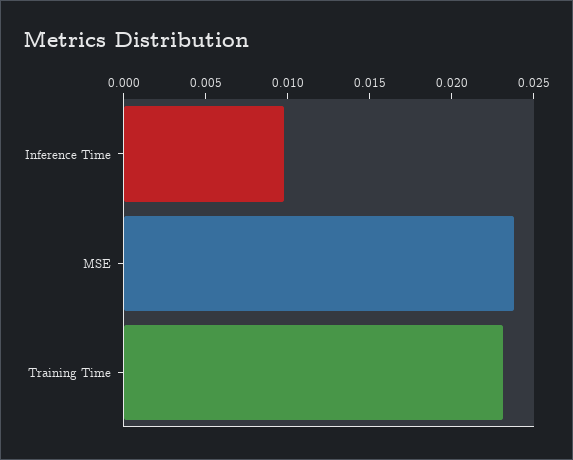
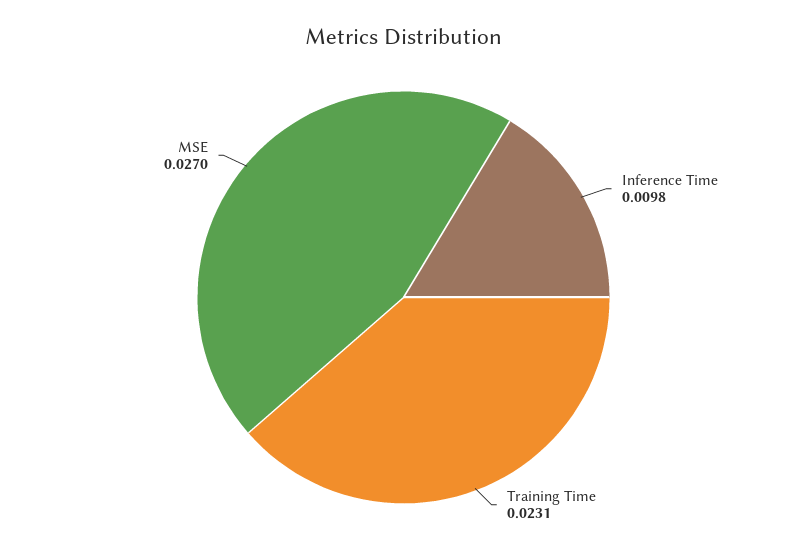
MSE: 0.024 -> 0.027

